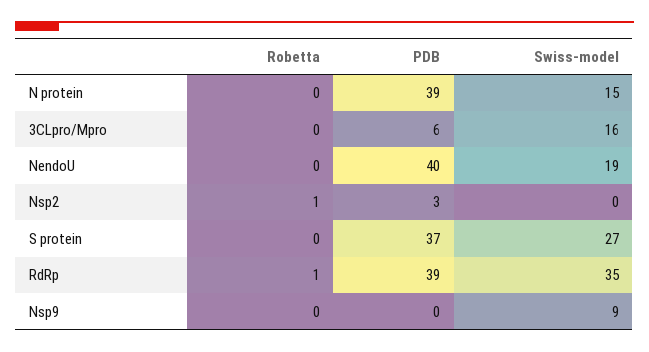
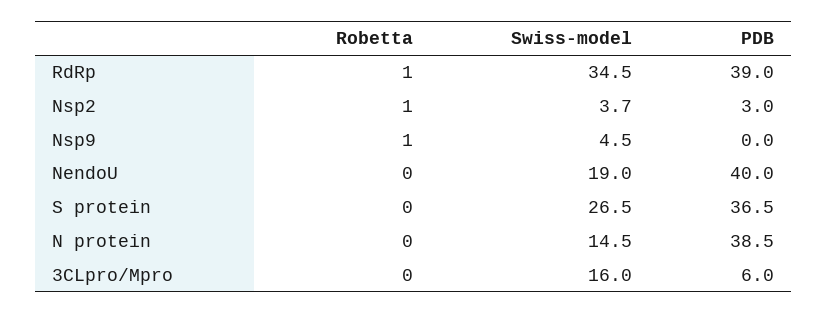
Swiss-model, Nsp2: 0 -> 3.7
Robetta, Nsp9: 0 -> 1
Swiss-model, Nsp9: 9 -> 4.5

